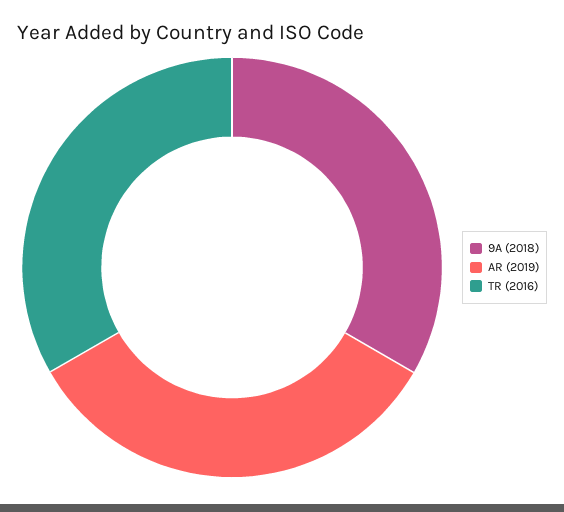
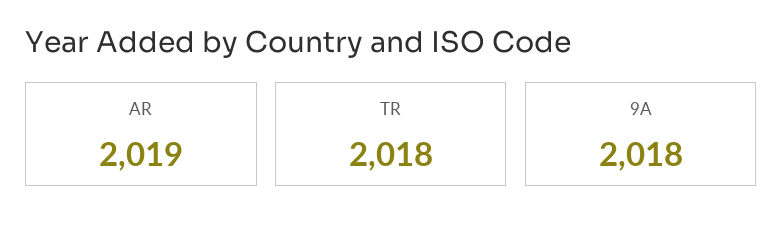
TR: 2016 -> 2018

